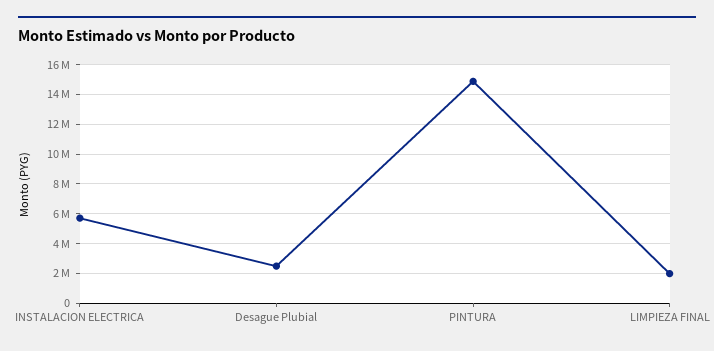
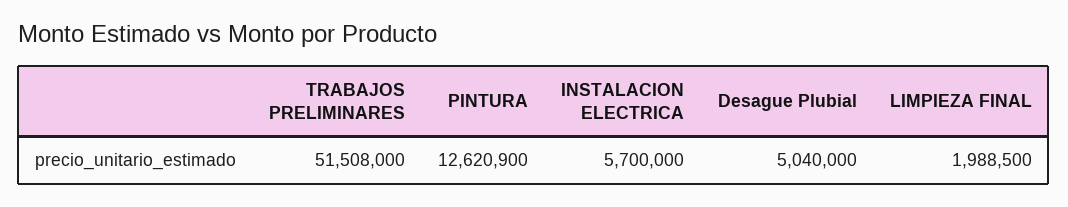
Desague Plubial: 2500000 -> 5040000
PINTURA: 15000000 -> 12620900
TRABAJOS PRELIMINARES: none -> 51508000

